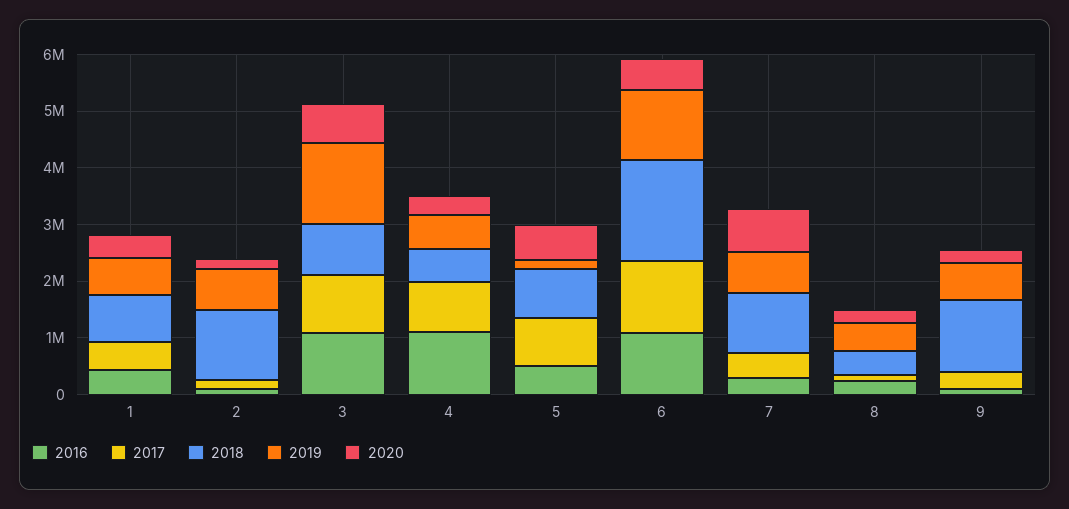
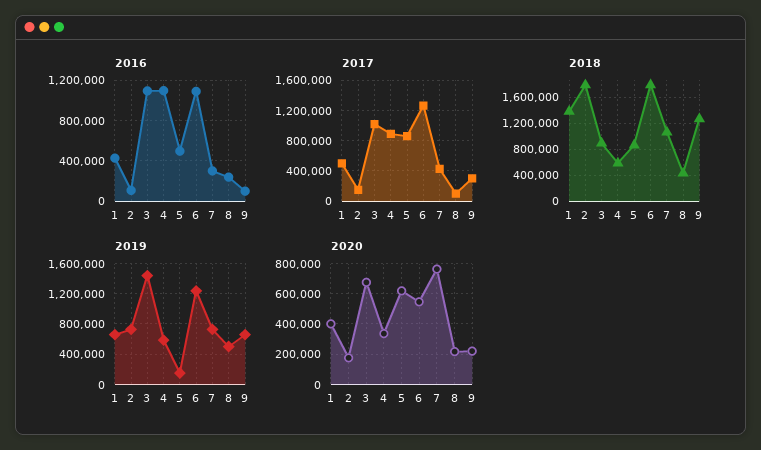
2018, 1: 800000 -> 1400000
2018, 2: 1200000 -> 1800000

